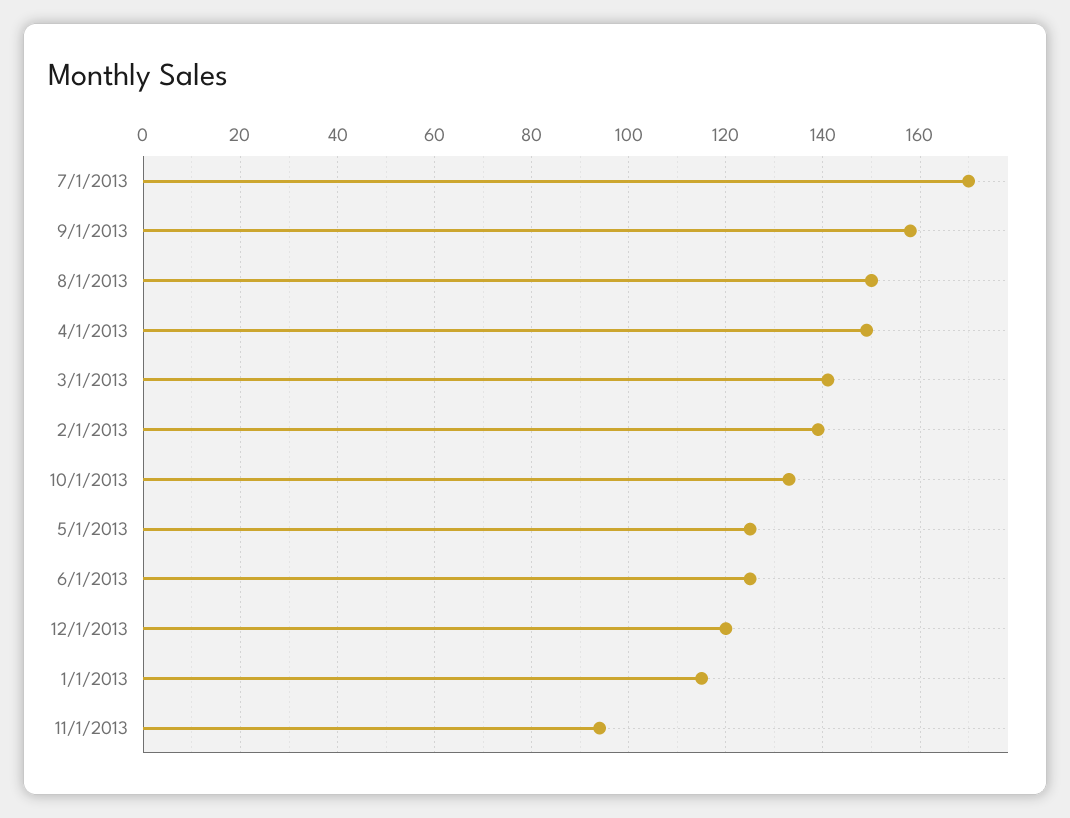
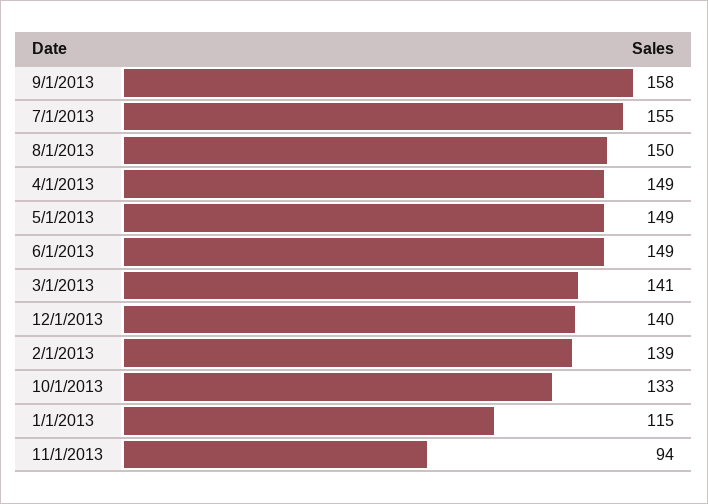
7/1/2013: 170 -> 155
5/1/2013: 125 -> 149
6/1/2013: 125 -> 149
12/1/2013: 120 -> 140

